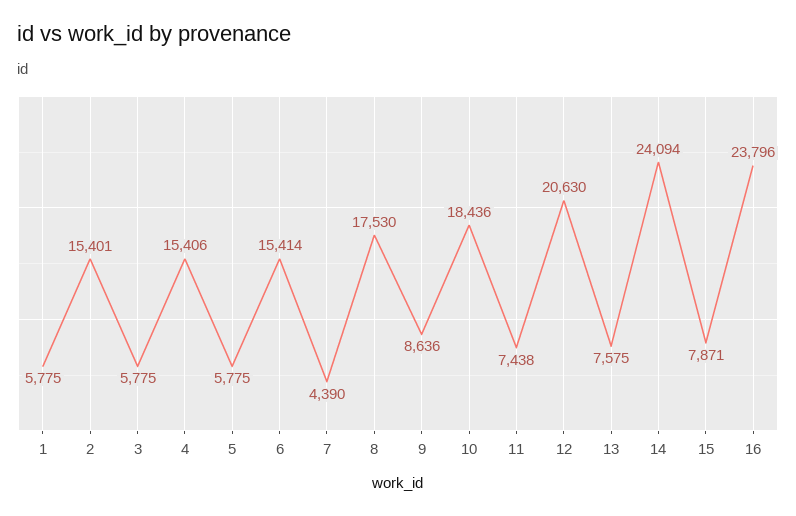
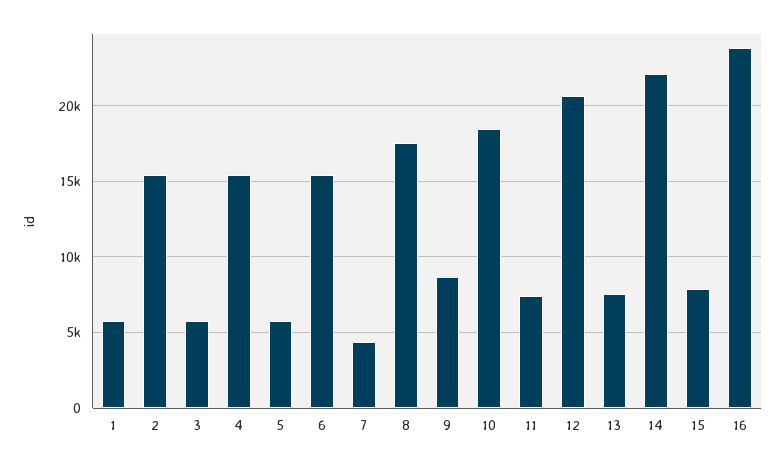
14: 24094 -> 22000

